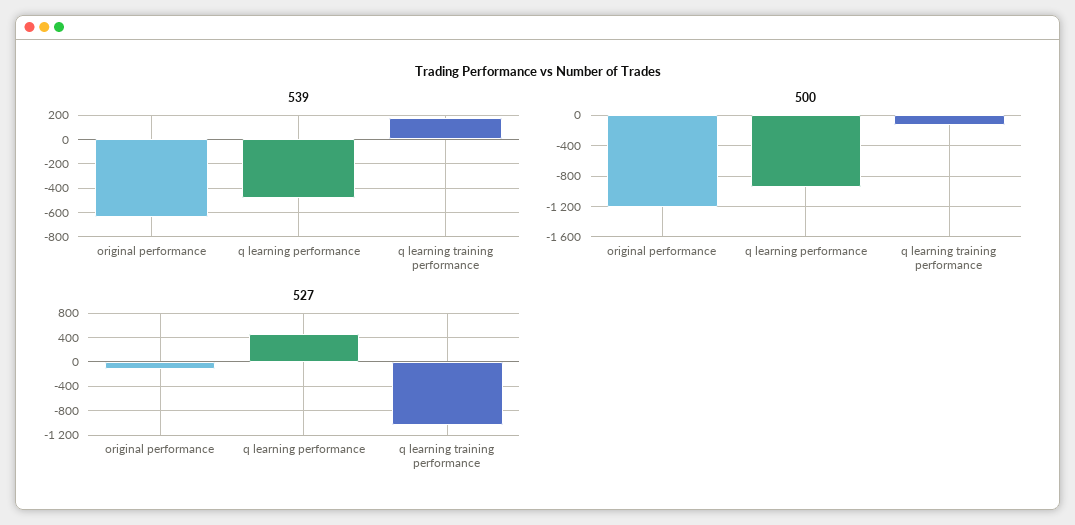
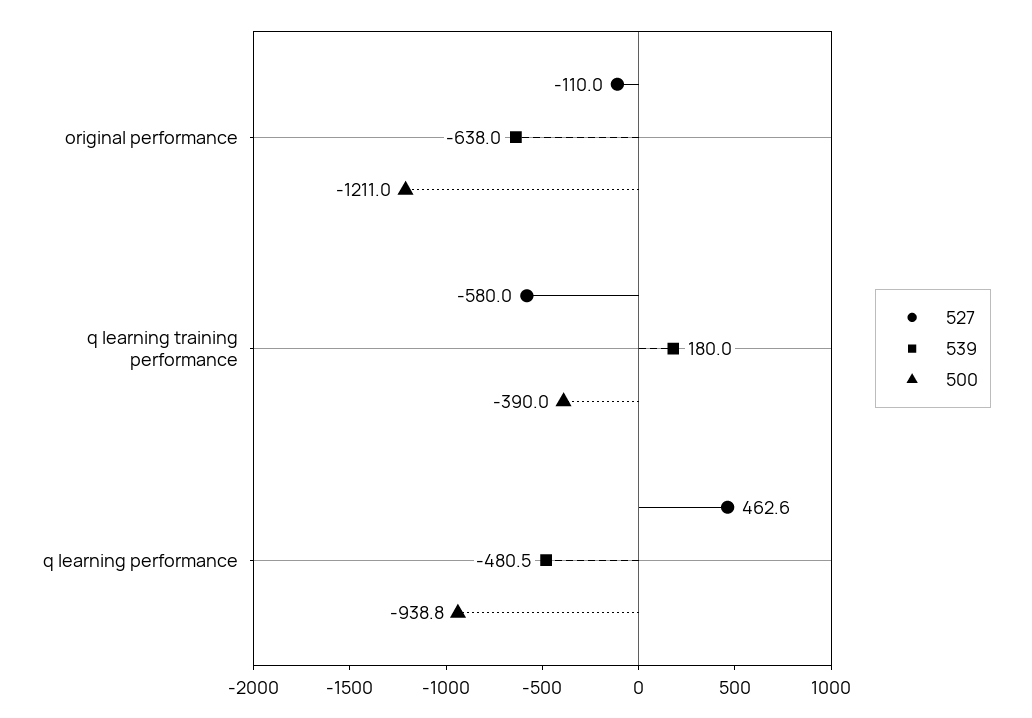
500, q learning training performance: -100 -> -390
527, q learning training performance: -1000 -> -580

